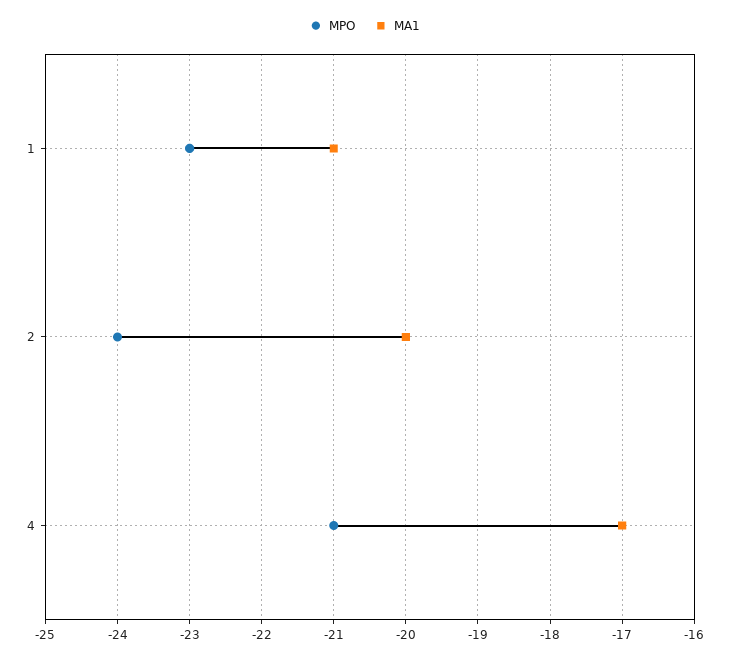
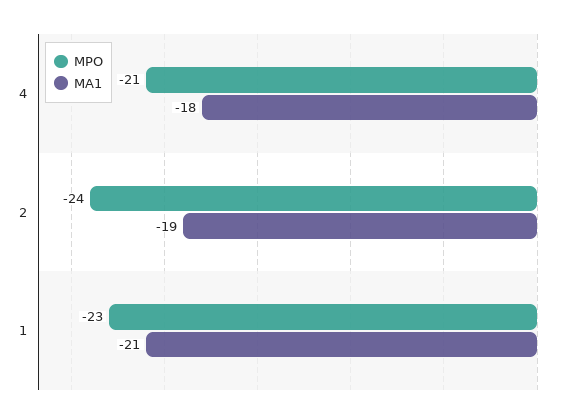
MA1, 2: -20 -> -19
MA1, 4: -17 -> -18

